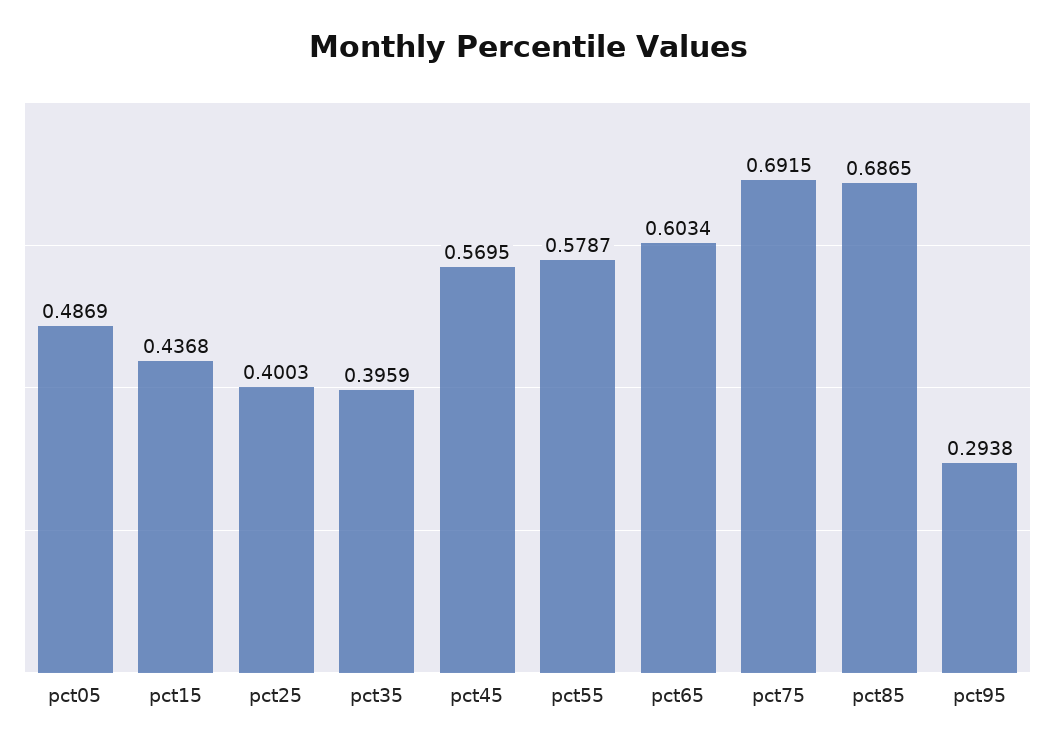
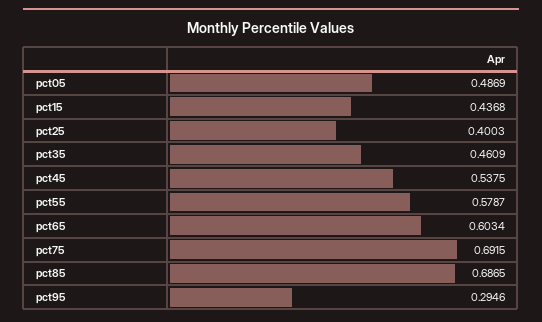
pct35: 0.3959 -> 0.4609
pct45: 0.5695 -> 0.5375
pct95: 0.2938 -> 0.2946

